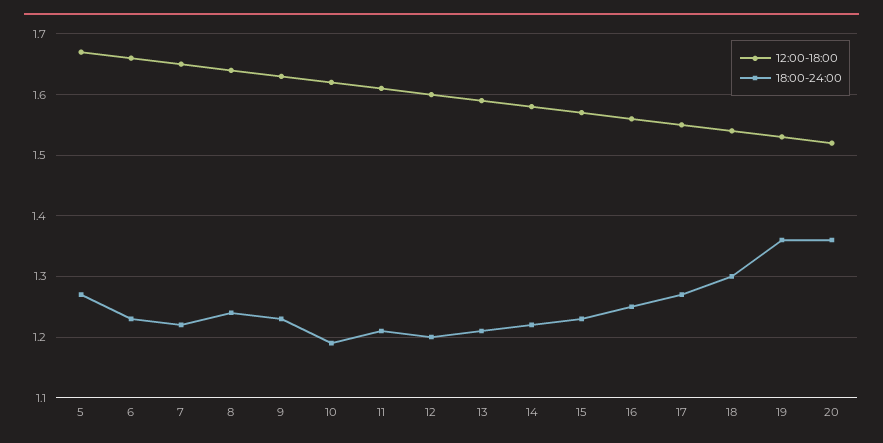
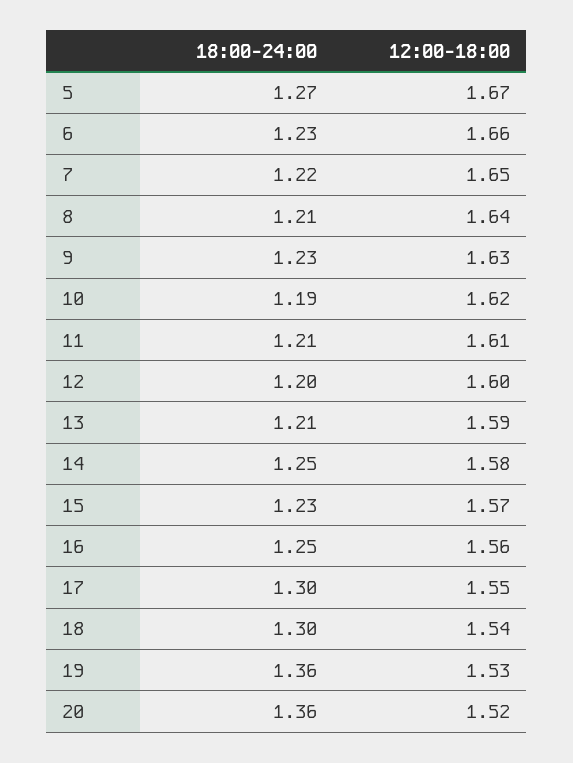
18:00-24:00, 8: 1.24 -> 1.21
18:00-24:00, 14: 1.22 -> 1.25
18:00-24:00, 17: 1.27 -> 1.3

